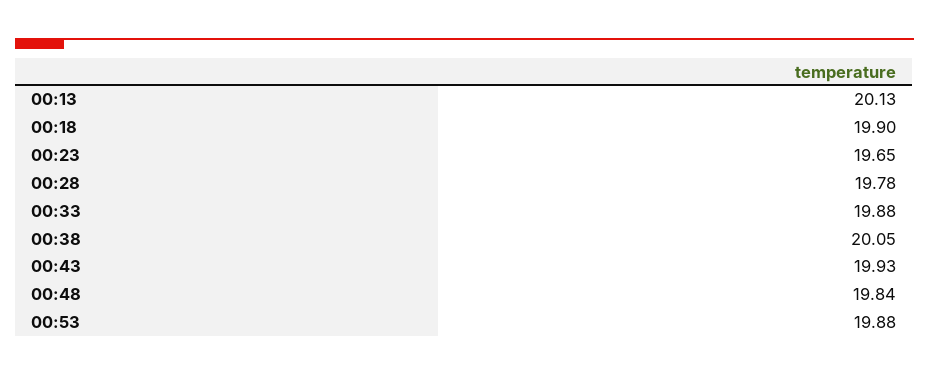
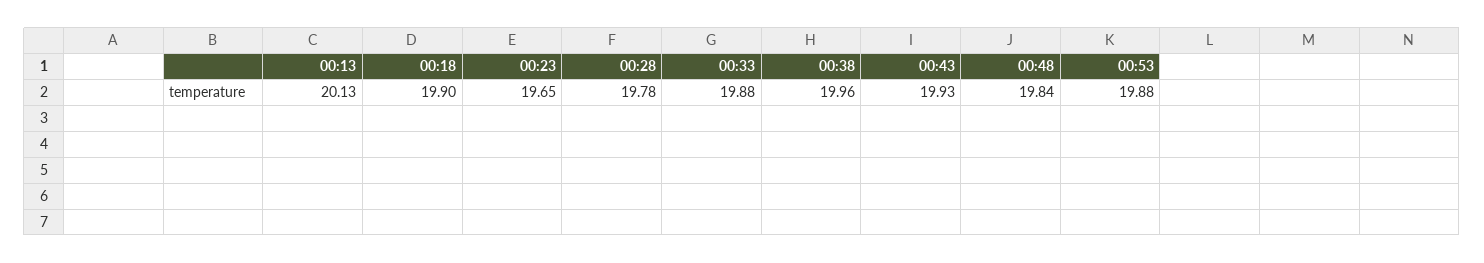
00:38: 20.05 -> 19.96

